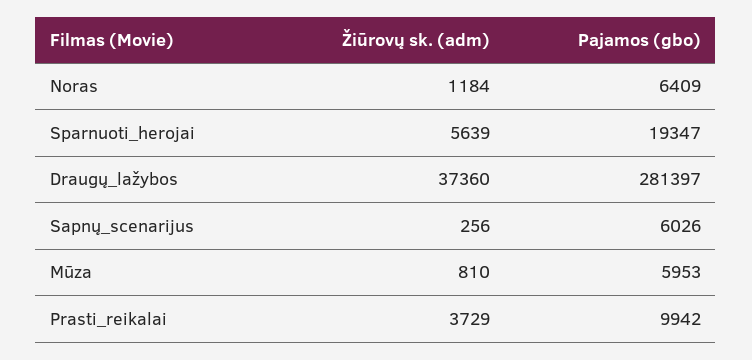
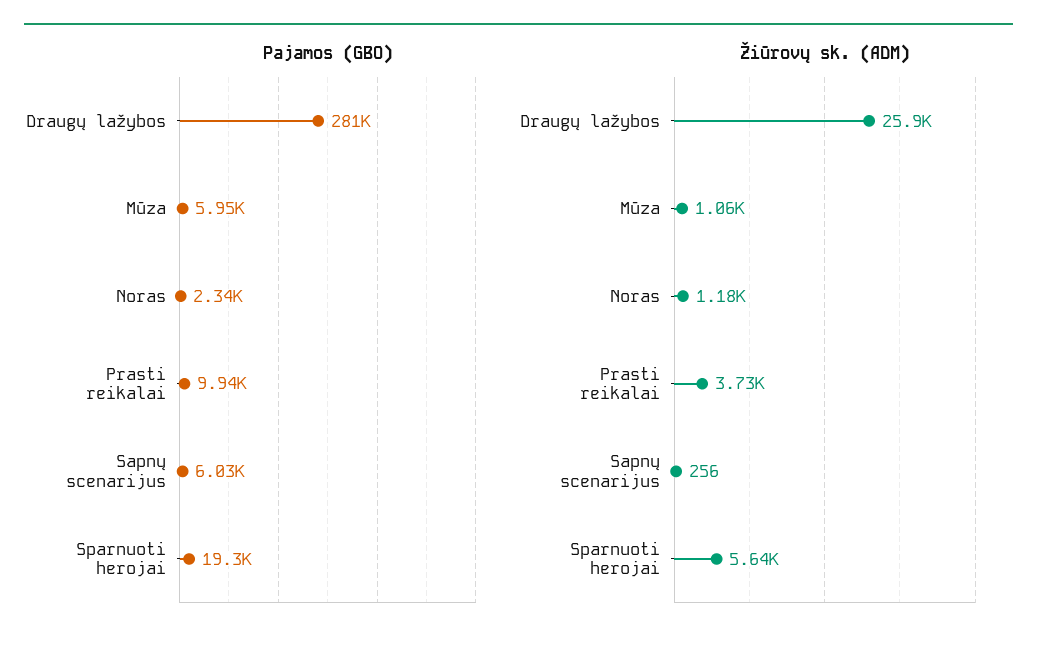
Pajamos (gbo), Noras: 6409 -> 2340
Žiūrovų sk. (adm), Draugų_lažybos: 37360 -> 25900
Žiūrovų sk. (adm), Mūza: 810 -> 1060

